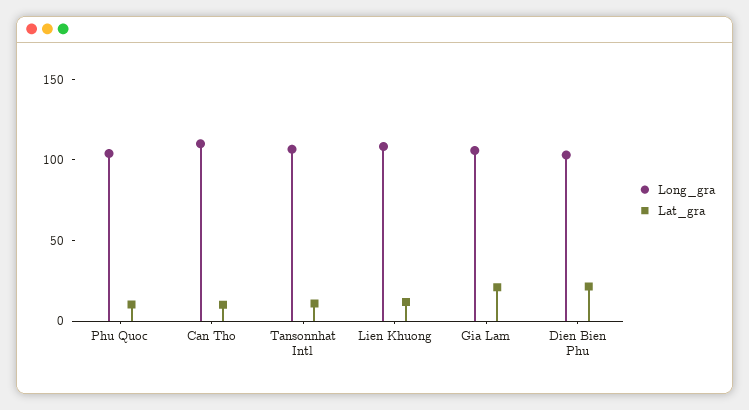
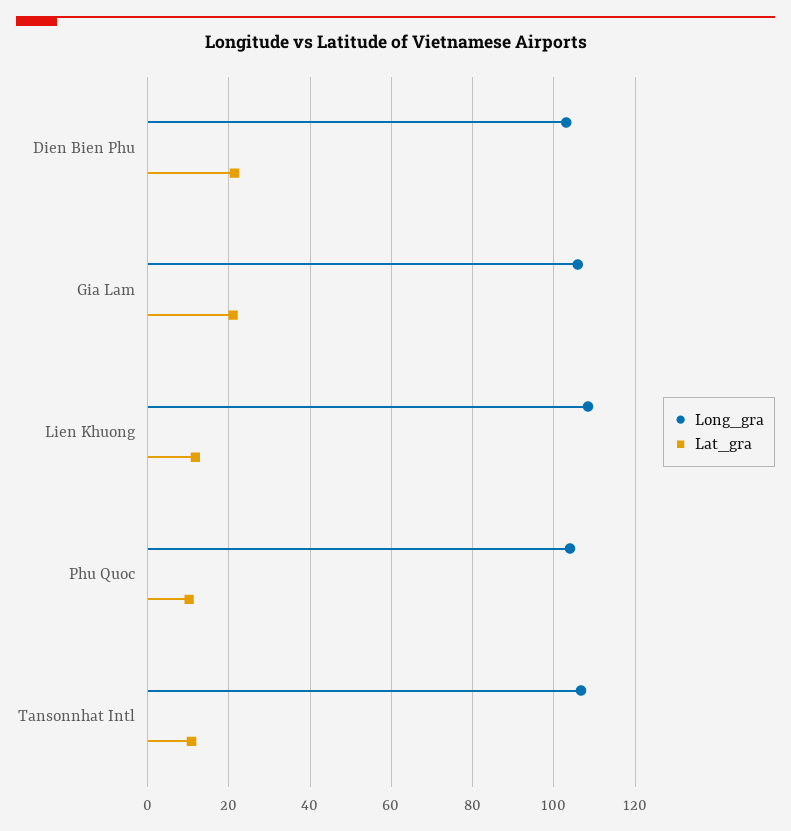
Long_gra, Can Tho: 110 -> none
Lat_gra, Can Tho: 10 -> none

